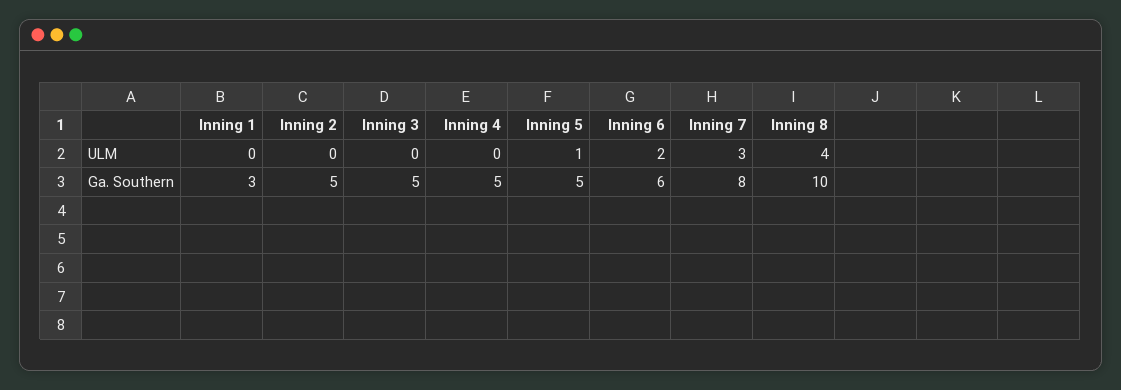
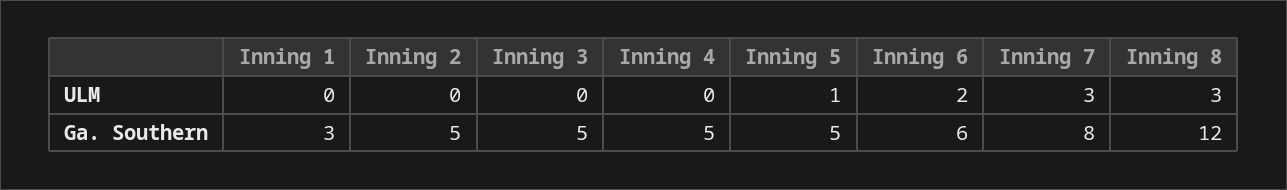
Inning 8, ULM: 4 -> 3
Inning 8, Ga. Southern: 10 -> 12

